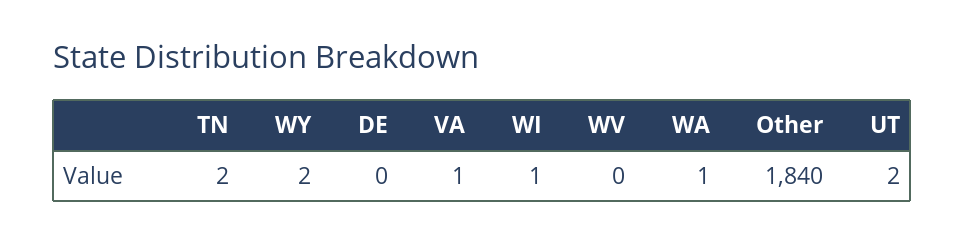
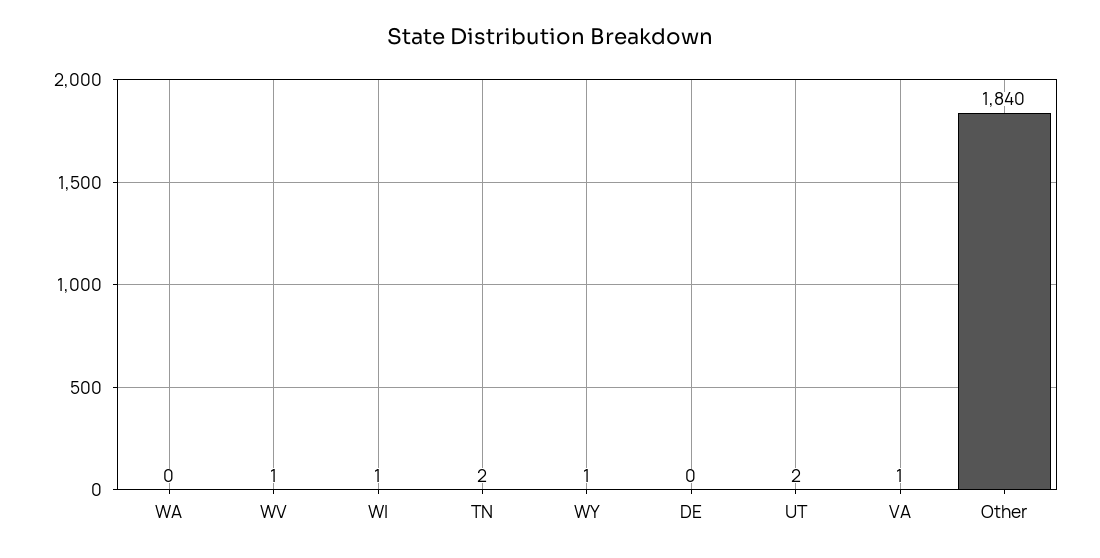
WY: 2 -> 1
WV: 0 -> 1
WA: 1 -> 0

